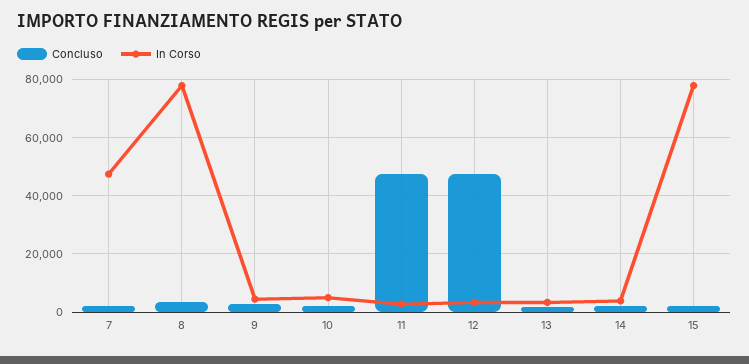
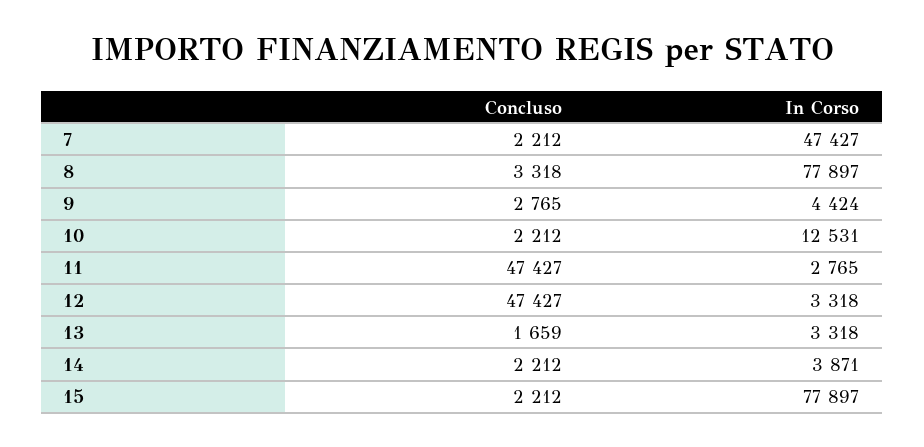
In Corso, 10: 5000 -> 12531

